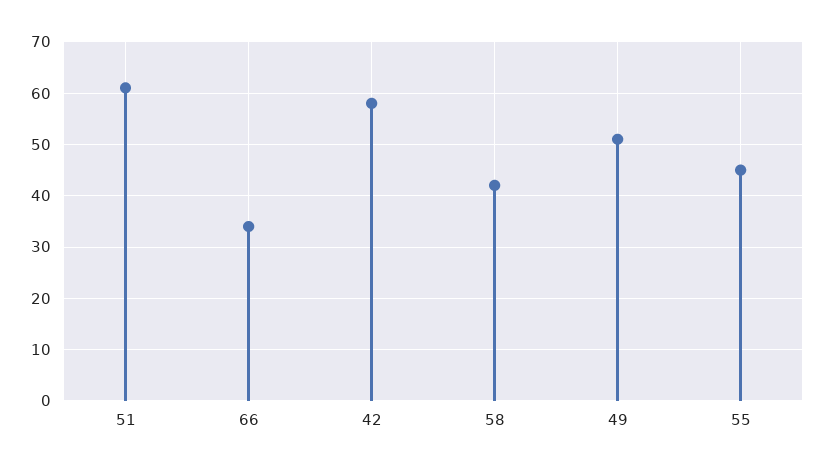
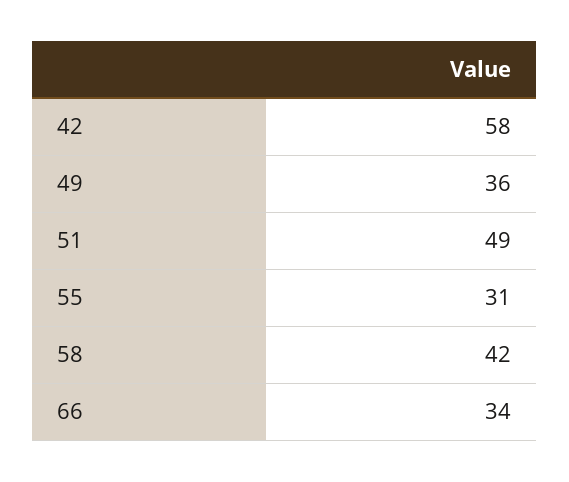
51: 60 -> 49
49: 50 -> 36
55: 45 -> 31

